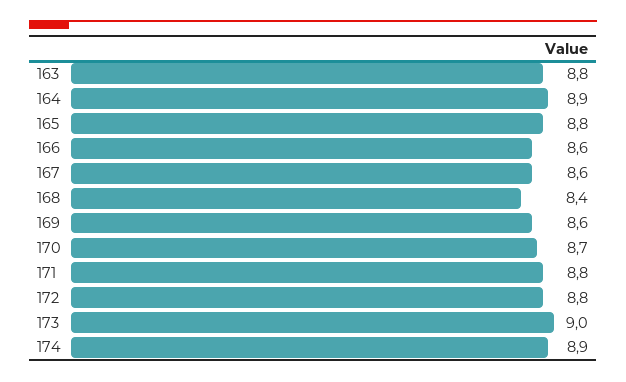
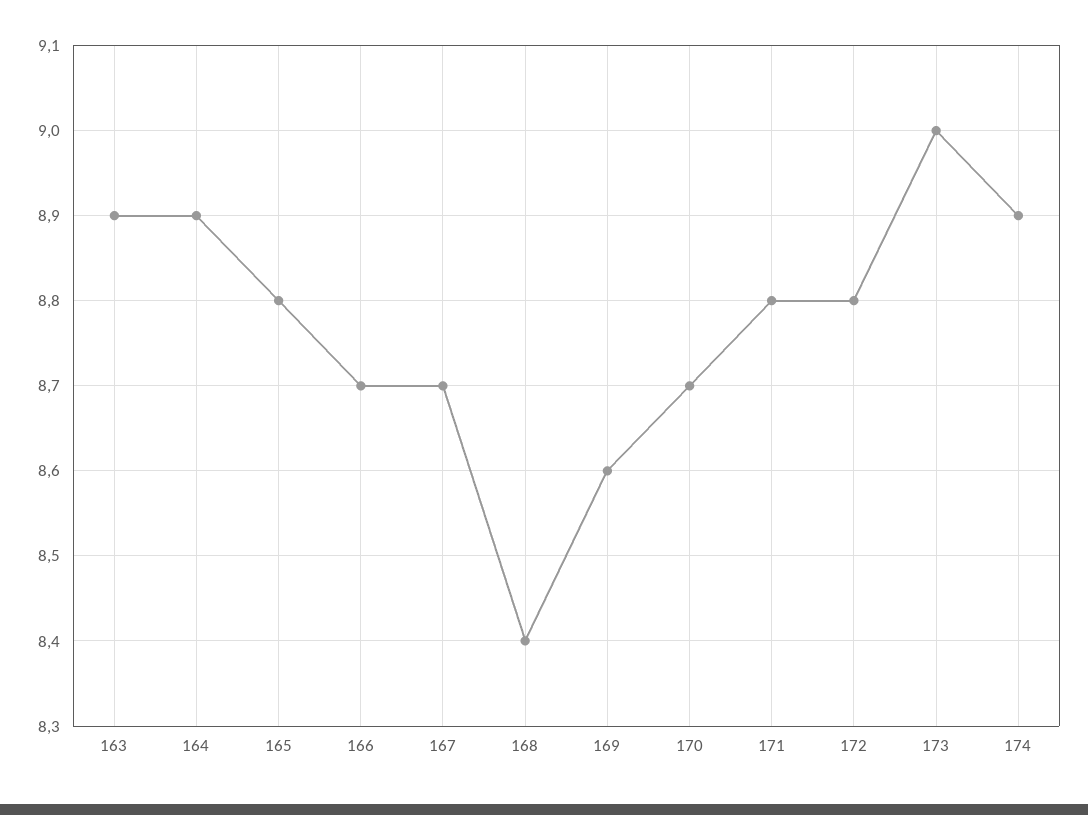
163: 8.8 -> 8.9
166: 8.6 -> 8.7
167: 8.6 -> 8.7

